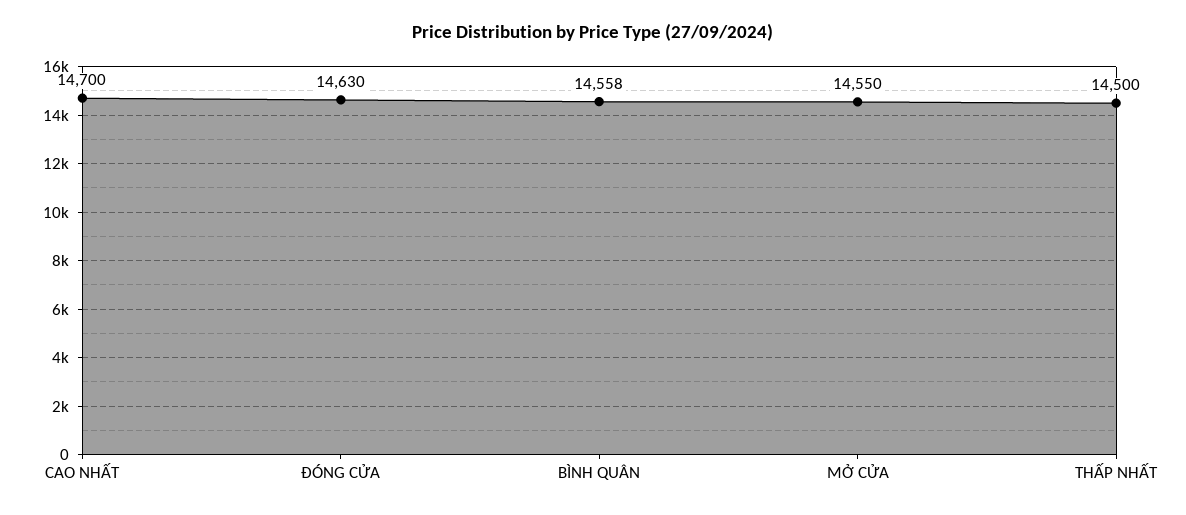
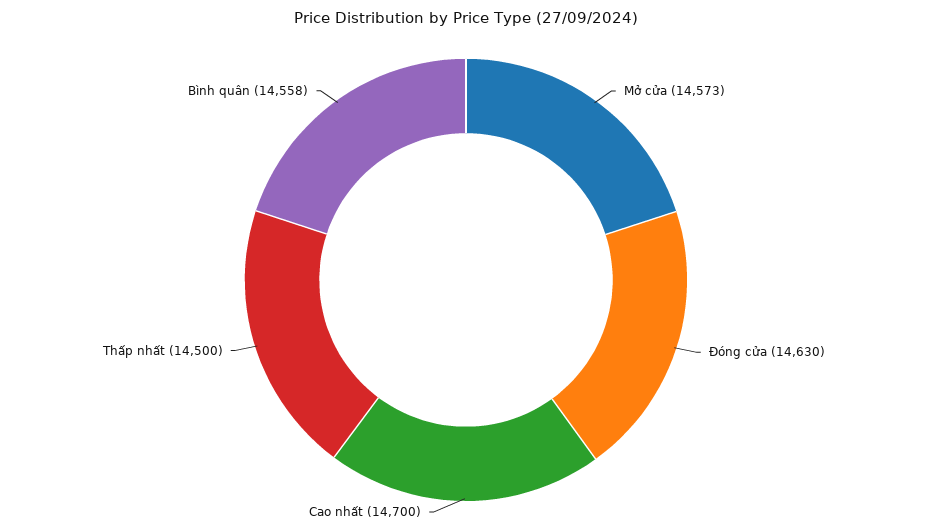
MỞ CỬA: 14550 -> 14573

